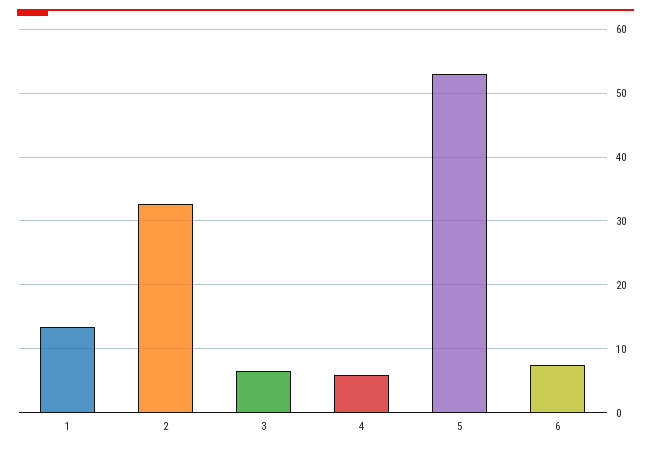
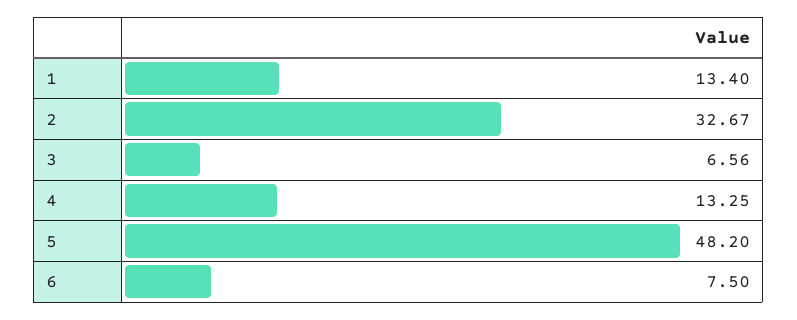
4: 6 -> 13.25
5: 53 -> 48.2

